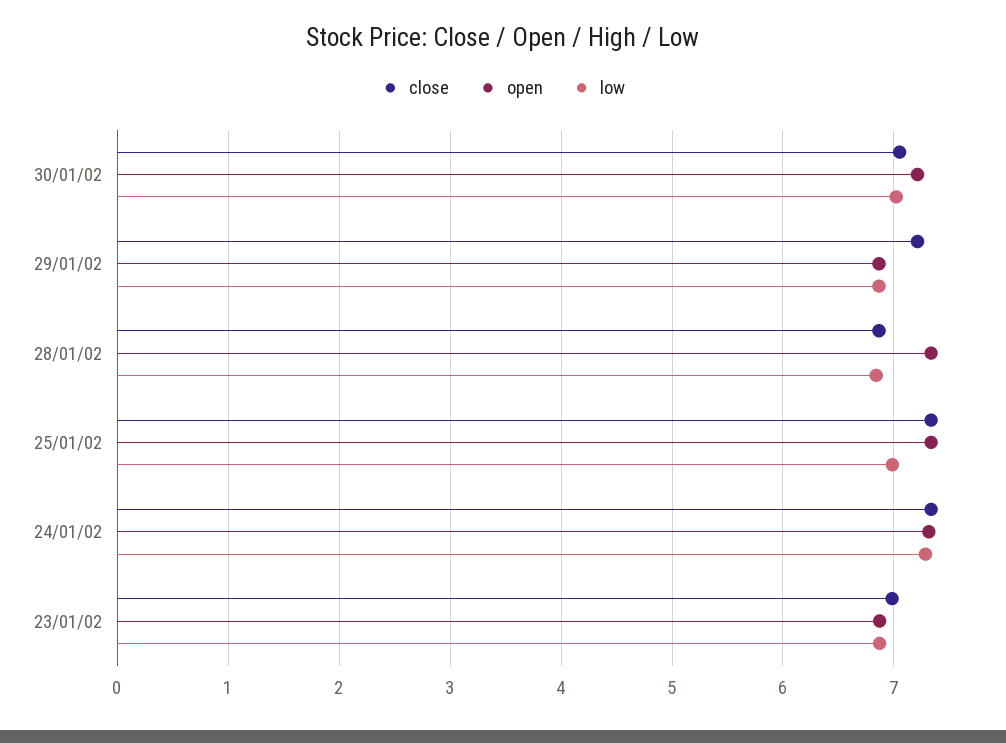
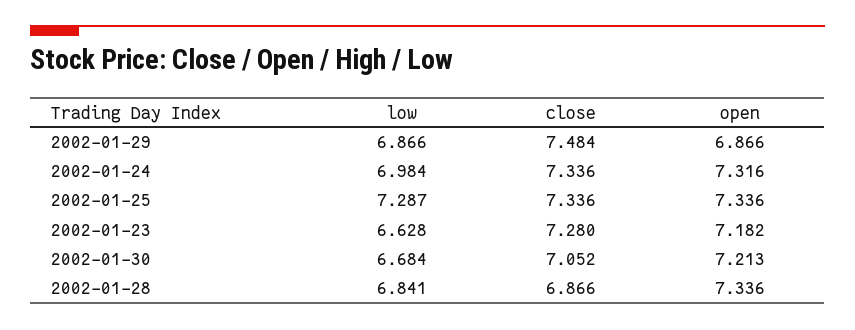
low, 30/01/02: 7 -> 6.684
close, 29/01/02: 7.2 -> 7.484
low, 25/01/02: 7 -> 7.287
low, 24/01/02: 7.3 -> 6.984
close, 23/01/02: 7 -> 7.28
open, 23/01/02: 6.9 -> 7.182
low, 23/01/02: 6.9 -> 6.628

